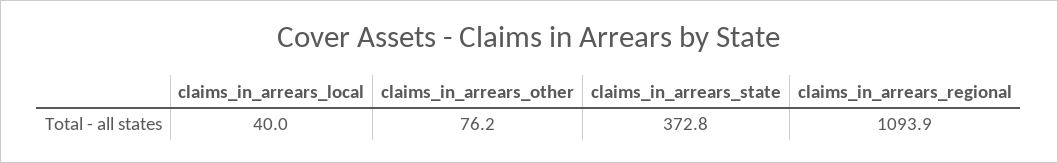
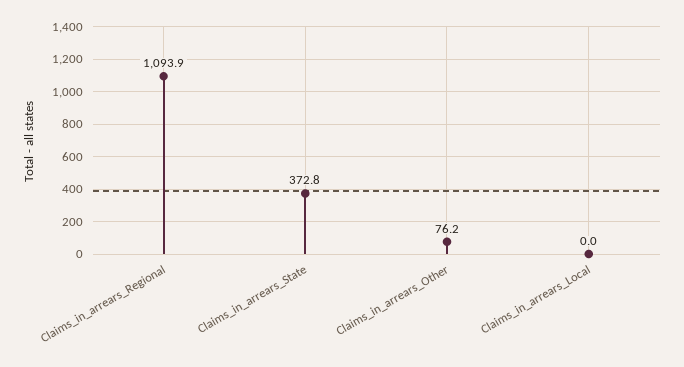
claims_in_arrears_local: 40 -> 0

